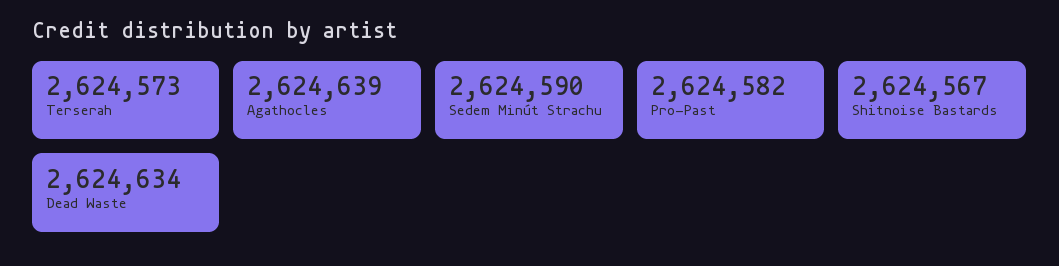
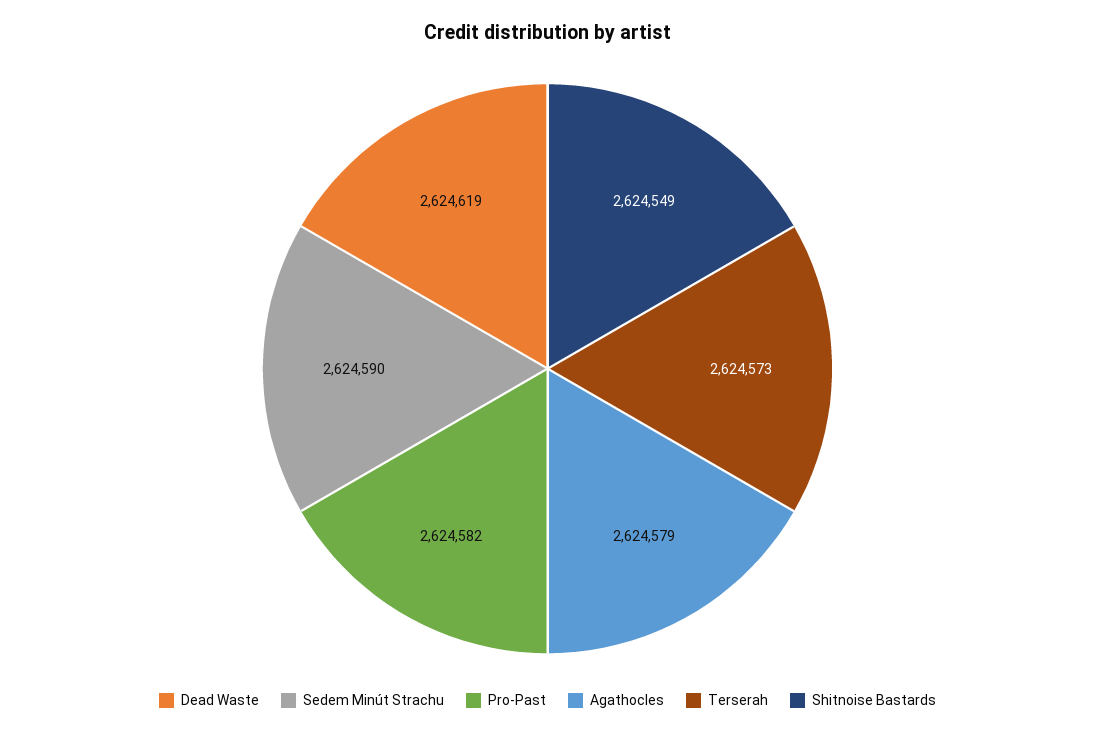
Agathocles: 2624639 -> 2624579
Shitnoise Bastards: 2624567 -> 2624549
Dead Waste: 2624634 -> 2624619

